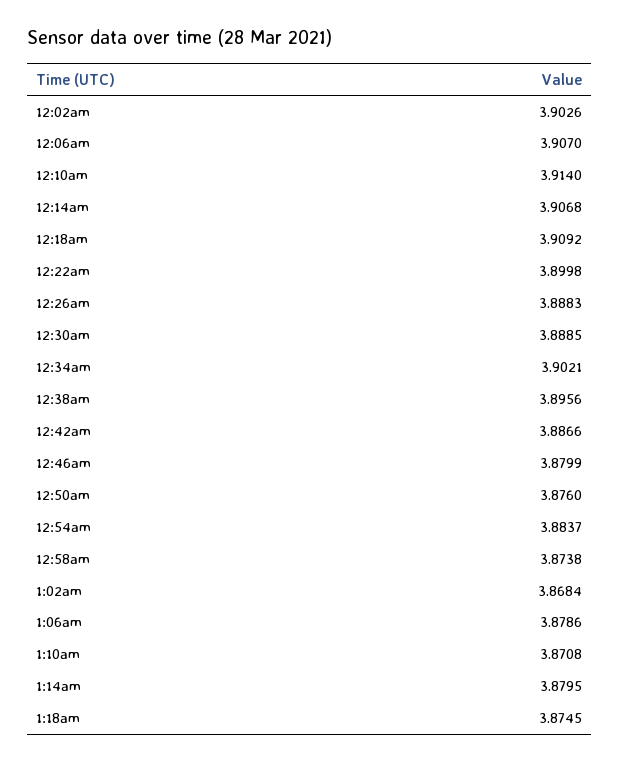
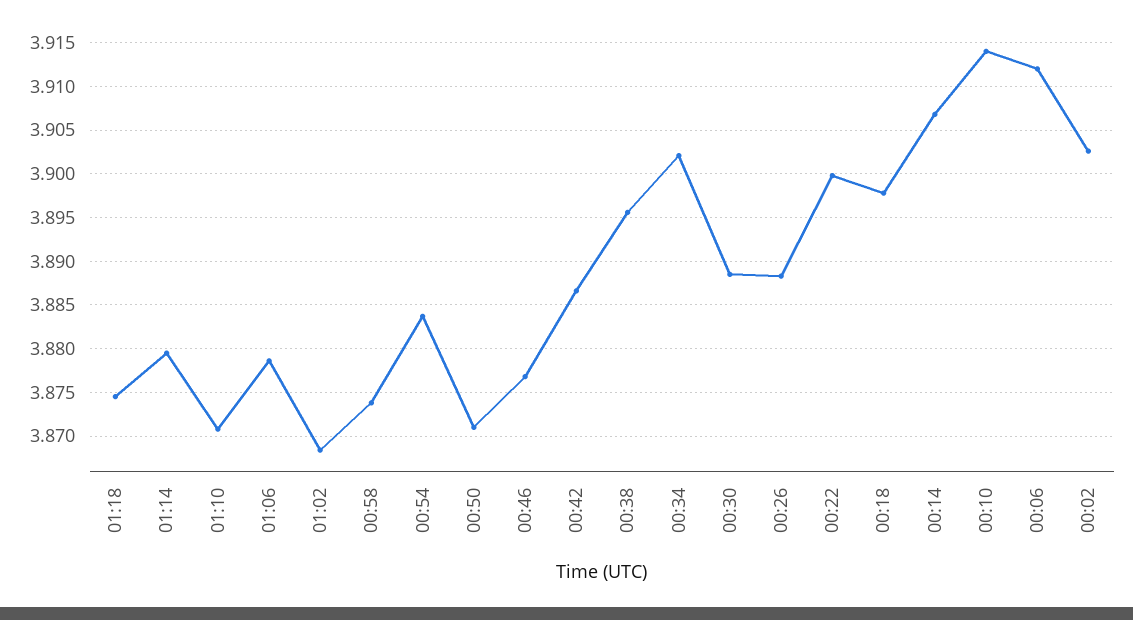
12:06am: 3.907 -> 3.912
12:18am: 3.9092 -> 3.898
12:46am: 3.8799 -> 3.877
12:50am: 3.876 -> 3.871

